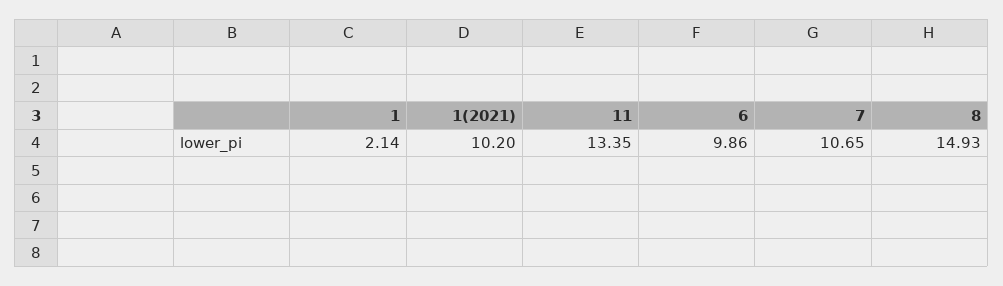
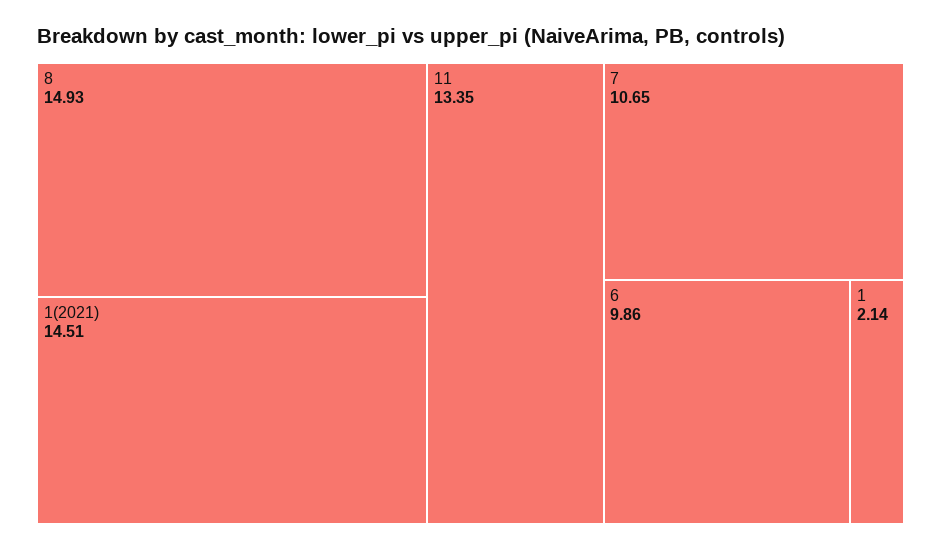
1(2021): 10.2 -> 14.51

